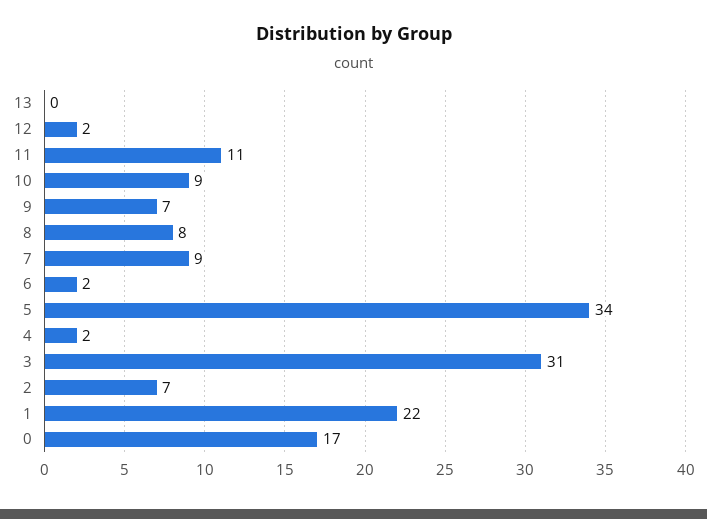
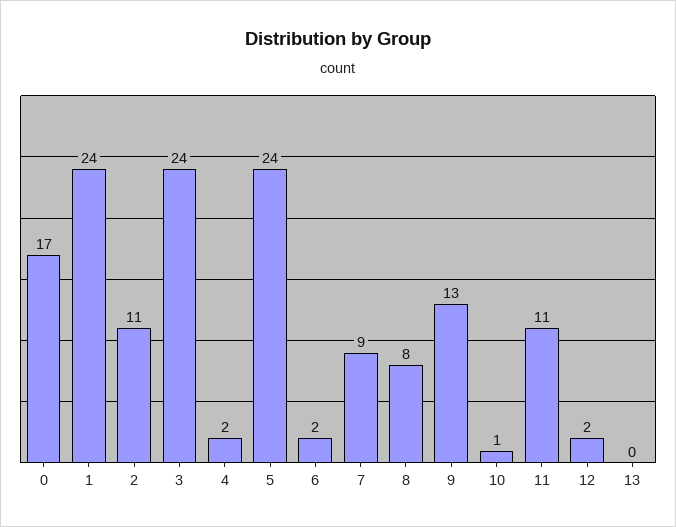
10: 9 -> 1
9: 7 -> 13
5: 34 -> 24
3: 31 -> 24
2: 7 -> 11
1: 22 -> 24

